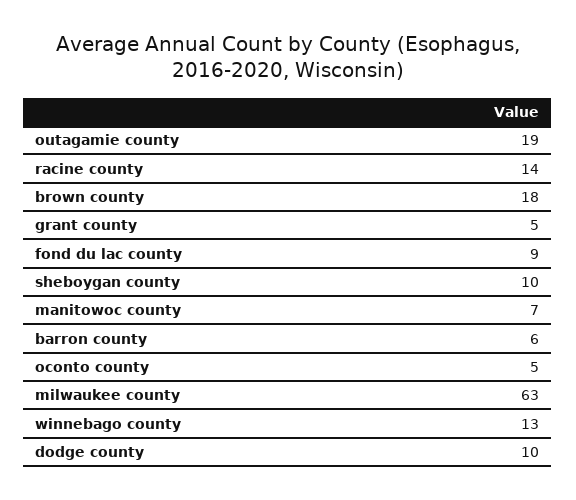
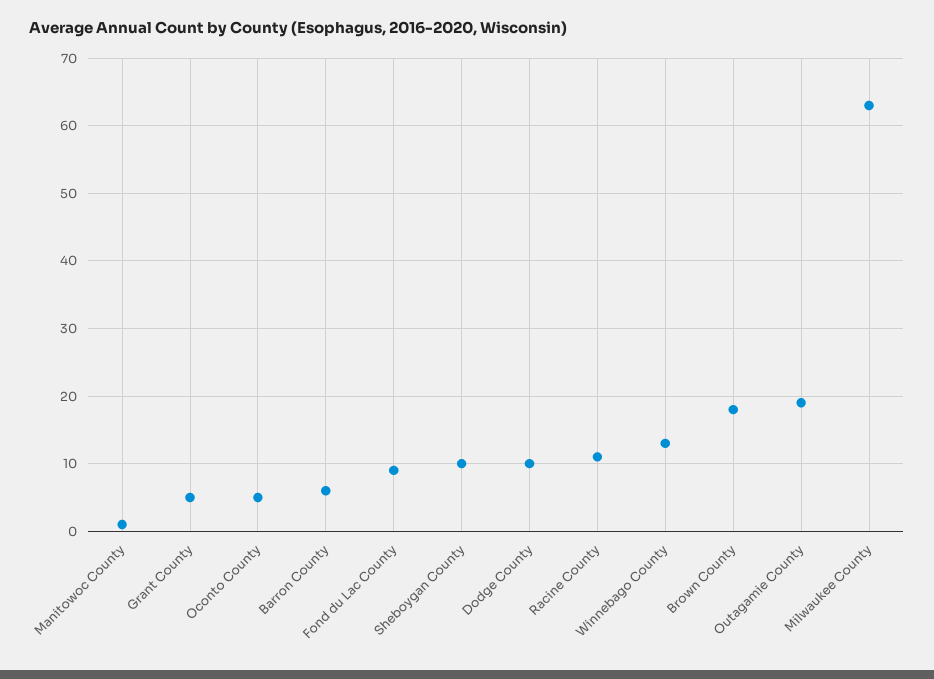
racine county: 14 -> 11
manitowoc county: 7 -> 1

